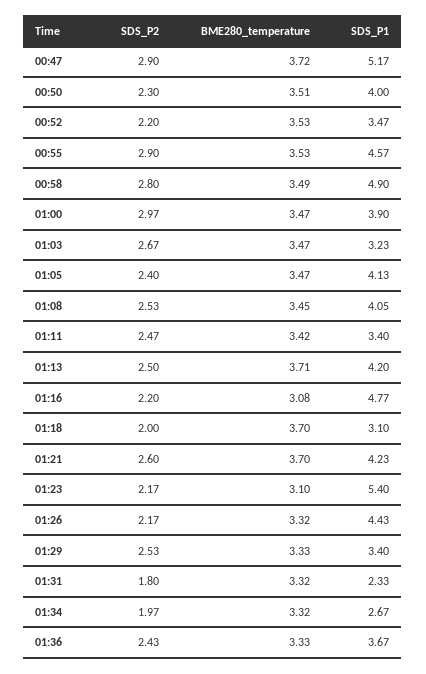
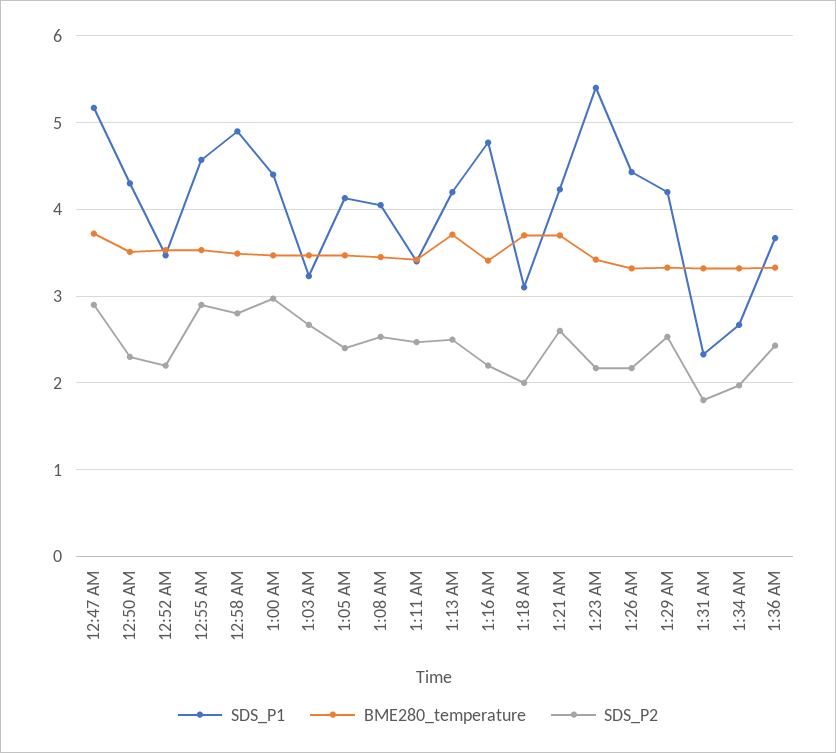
SDS_P1, 00:50: 4 -> 4.3
SDS_P1, 01:00: 3.9 -> 4.4
BME280_temperature, 01:16: 3.08 -> 3.4
BME280_temperature, 01:23: 3.1 -> 3.4
SDS_P1, 01:29: 3.4 -> 4.2

